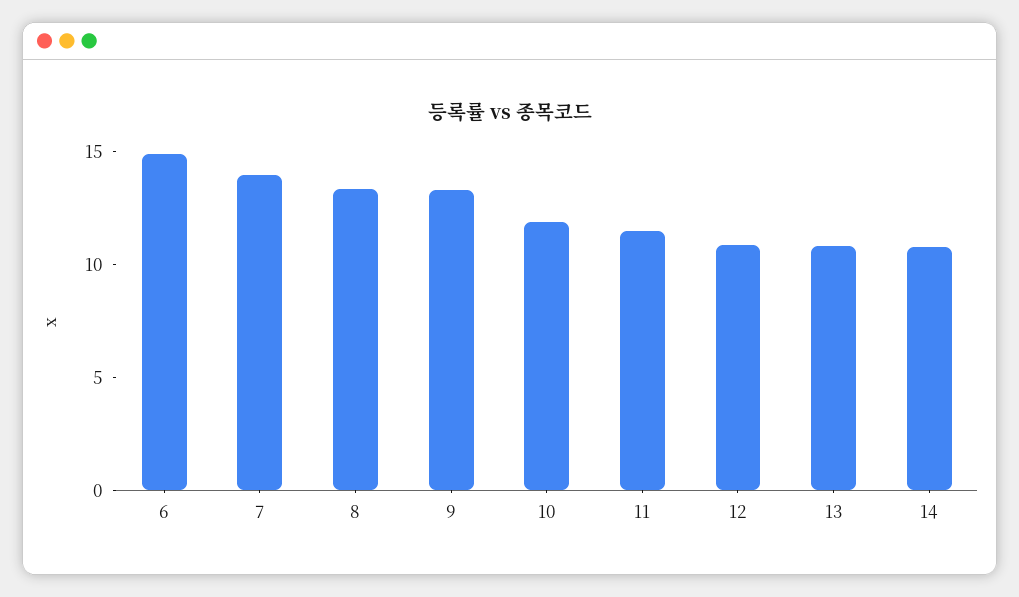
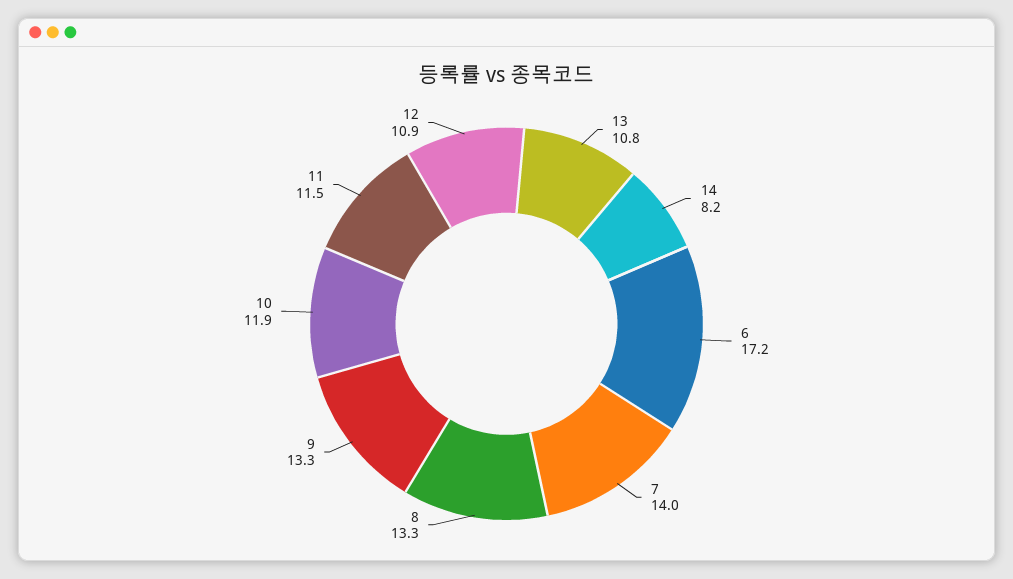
6: 15 -> 17.2
14: 11 -> 8.2

